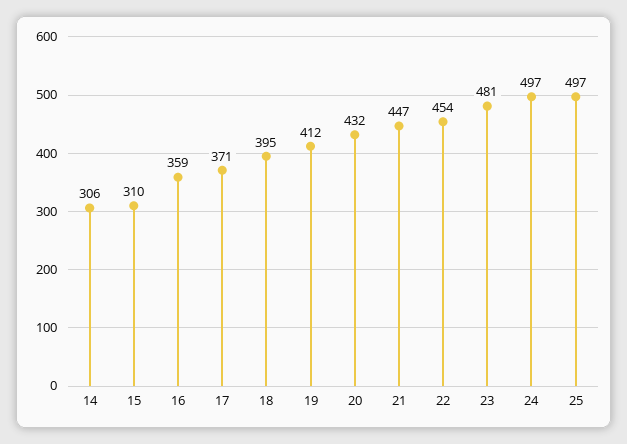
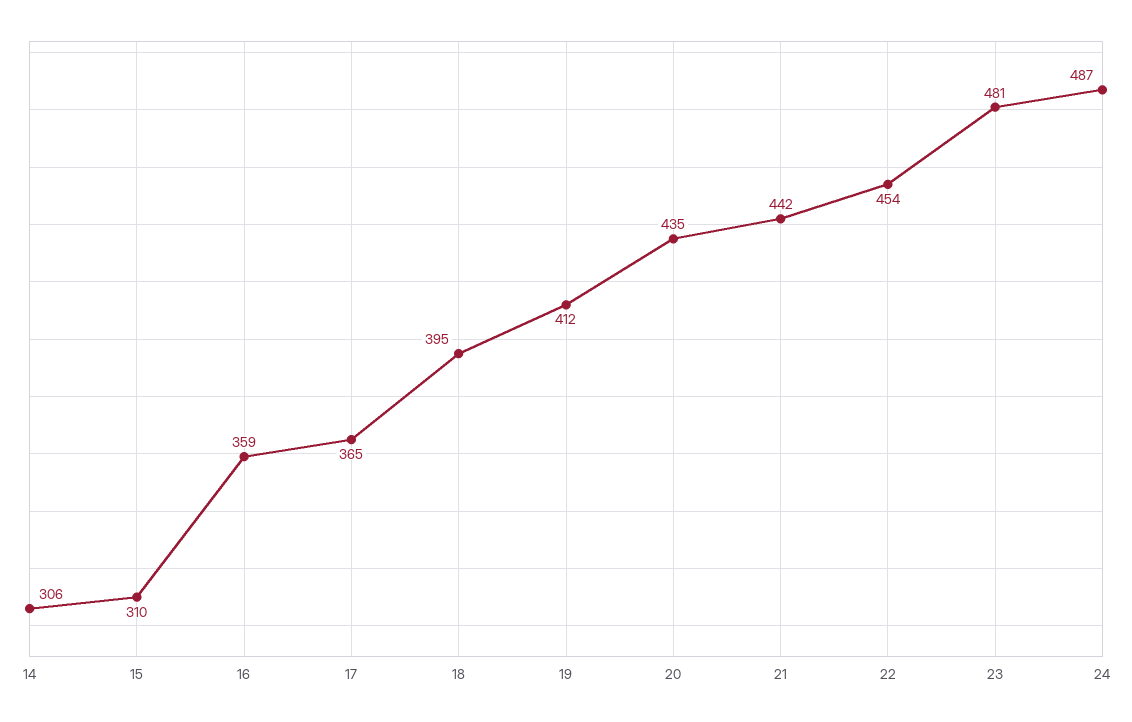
17: 371 -> 365
20: 432 -> 435
21: 447 -> 442
24: 497 -> 487
25: 497 -> none

